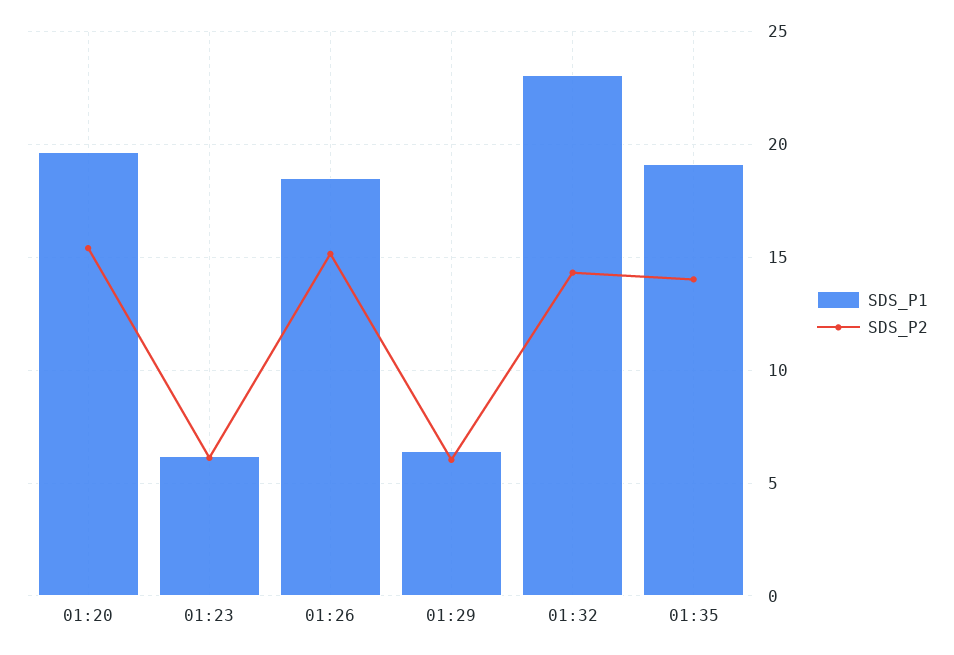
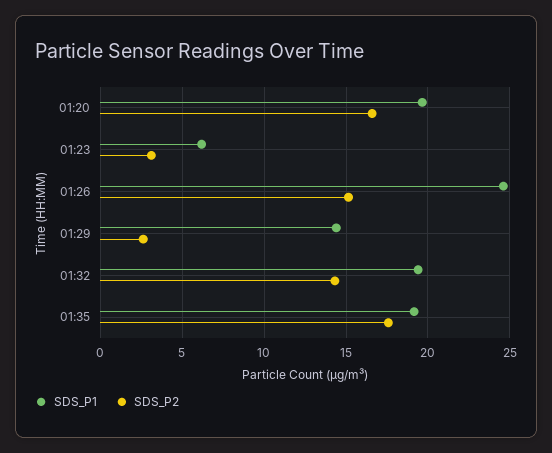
SDS_P2, 01:20: 15.5 -> 16.5
SDS_P2, 01:23: 6 -> 3
SDS_P1, 01:26: 18.5 -> 24.5
SDS_P1, 01:29: 6.5 -> 14.5
SDS_P2, 01:29: 6 -> 2.5
SDS_P1, 01:32: 23 -> 19.5
SDS_P2, 01:35: 14 -> 17.5

